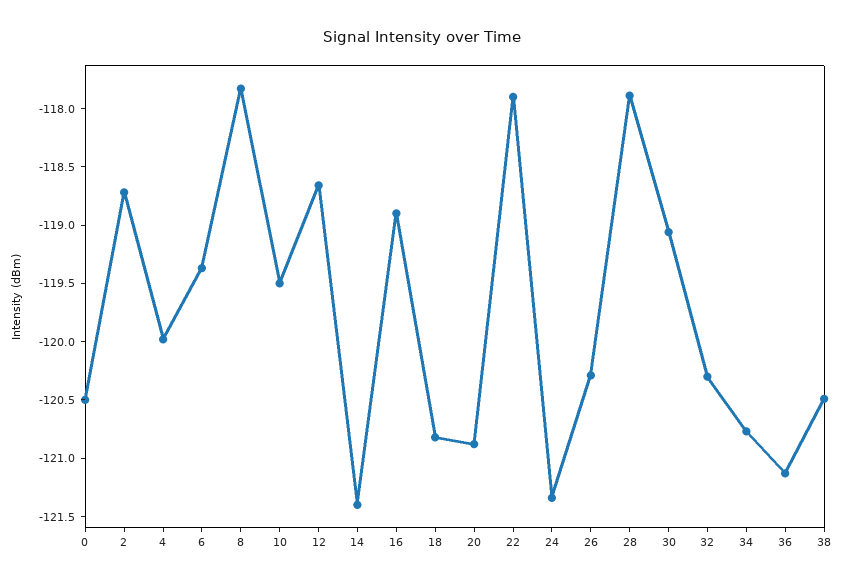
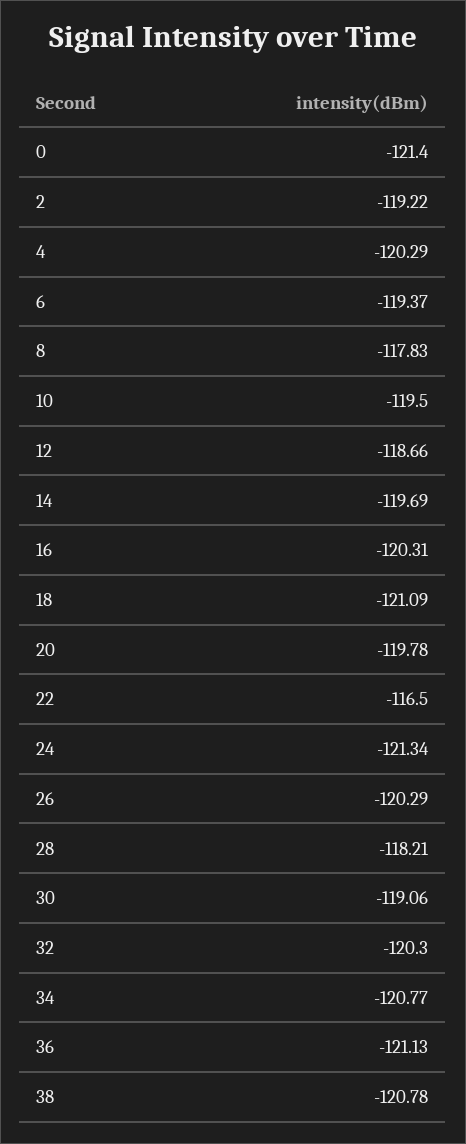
0: -120.5 -> -121.4
2: -118.7 -> -119.22
4: -120 -> -120.29
14: -121.4 -> -119.69
16: -118.9 -> -120.31
18: -120.8 -> -121.09
20: -120.9 -> -119.78
22: -117.9 -> -116.5
28: -117.9 -> -118.21
38: -120.5 -> -120.78

